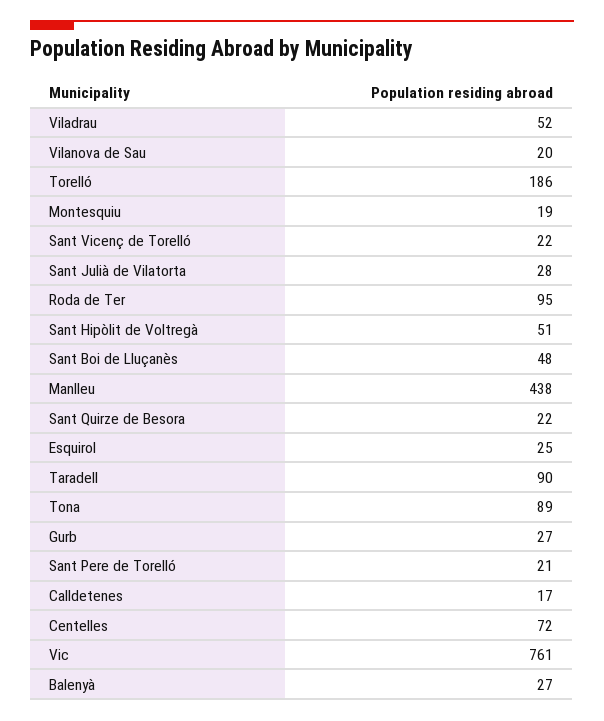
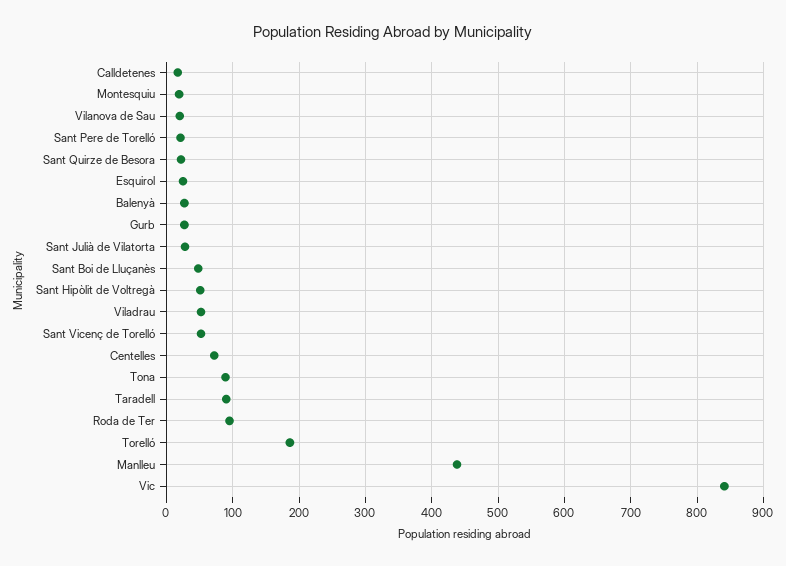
Sant Vicenç de Torelló: 22 -> 50
Vic: 761 -> 840

